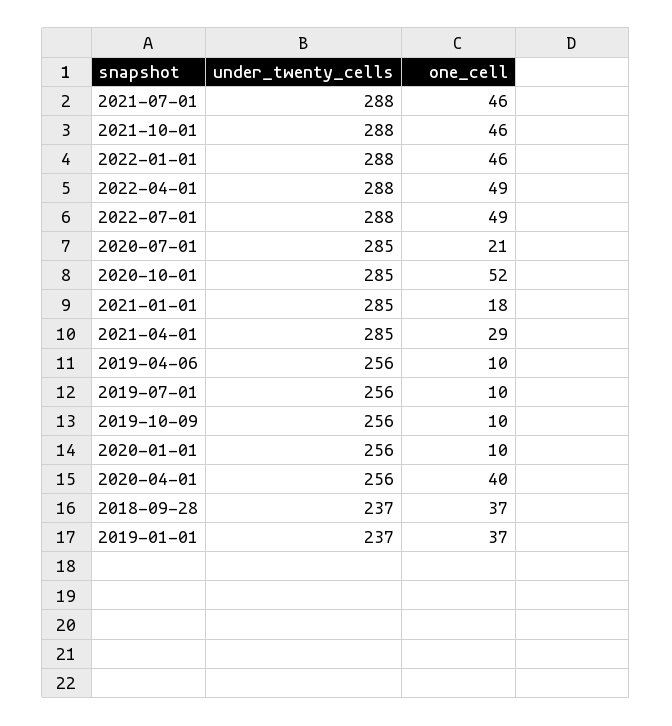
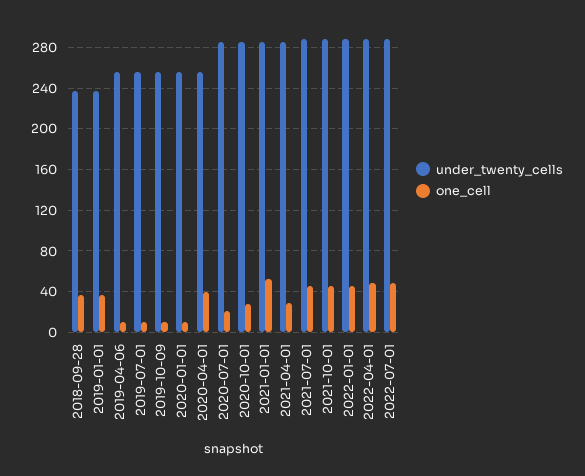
one_cell, 2020-10-01: 52 -> 30
one_cell, 2021-01-01: 18 -> 50

